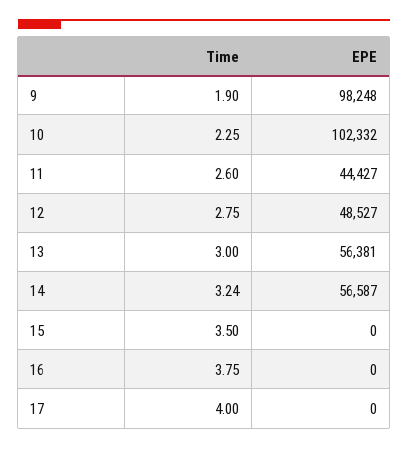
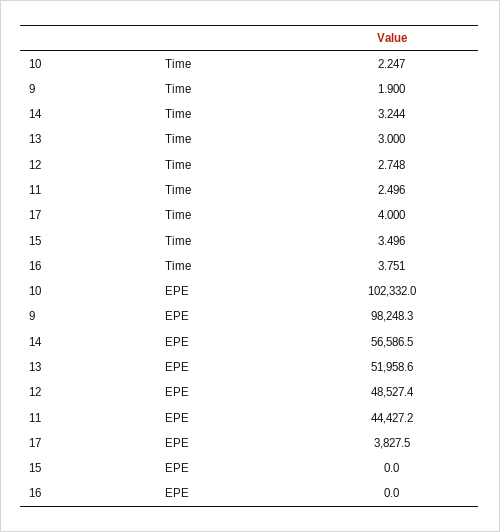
Time, 11: 2.6 -> 2.496
EPE, 13: 56381 -> 51958.6
EPE, 17: 0 -> 3827.5

